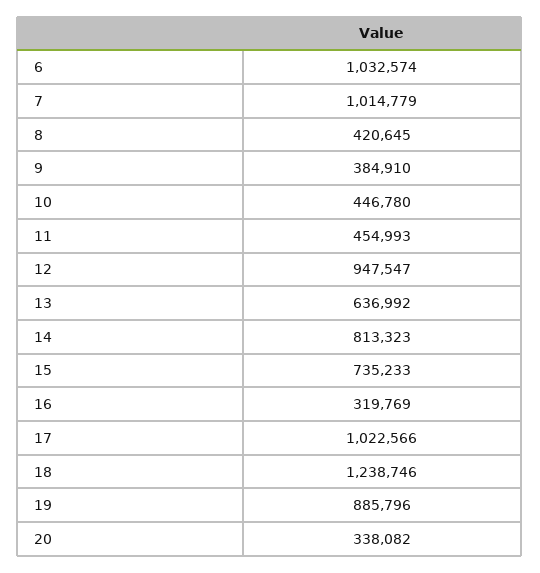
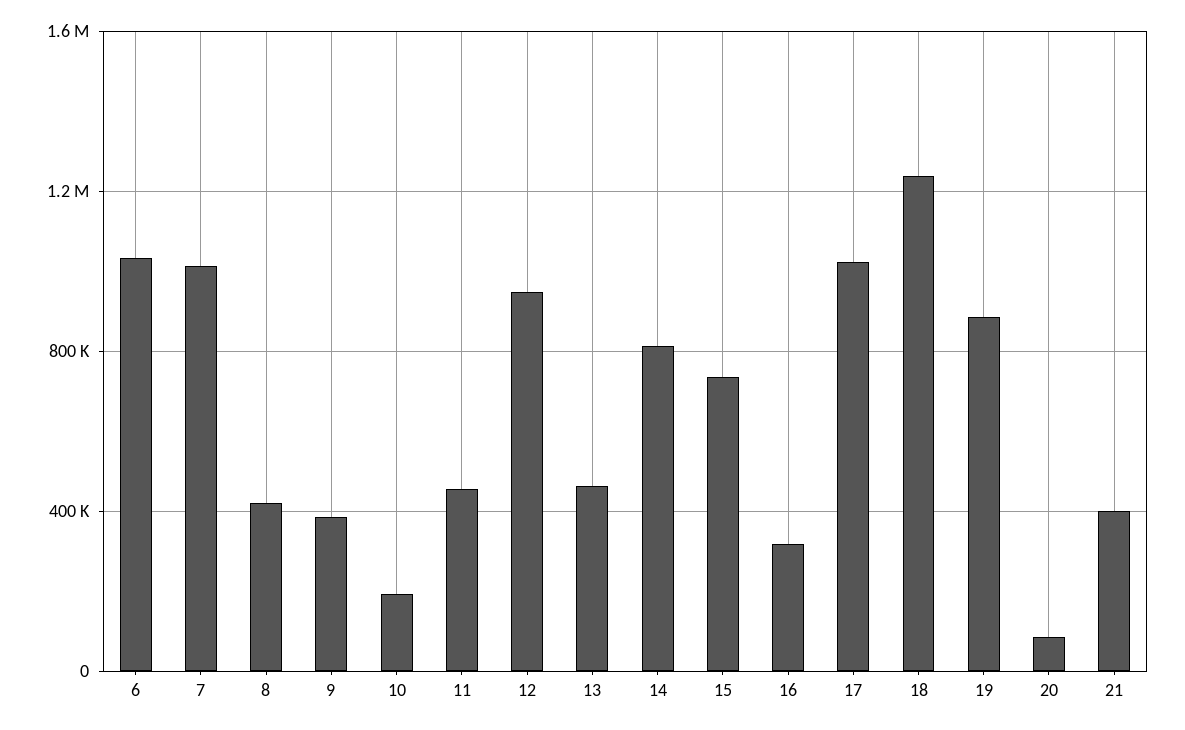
10: 446780 -> 200000
13: 636992 -> 450000
20: 338082 -> 100000
21: none -> 400000

